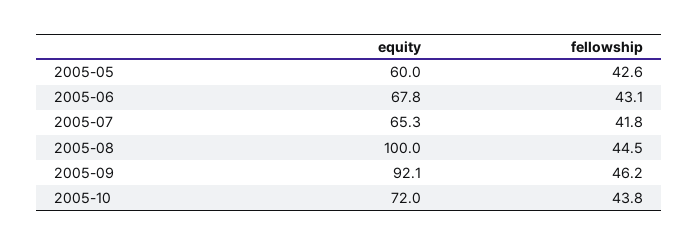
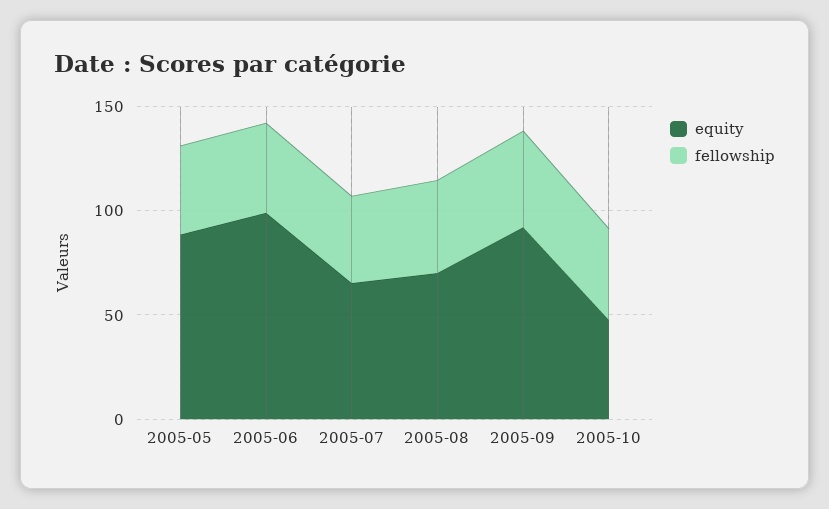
equity, 2005-05: 60 -> 90
equity, 2005-06: 67.8 -> 100
equity, 2005-08: 100 -> 70
equity, 2005-10: 72 -> 50

